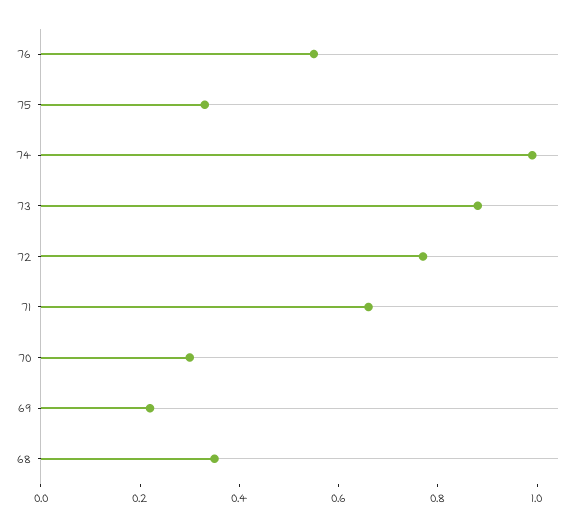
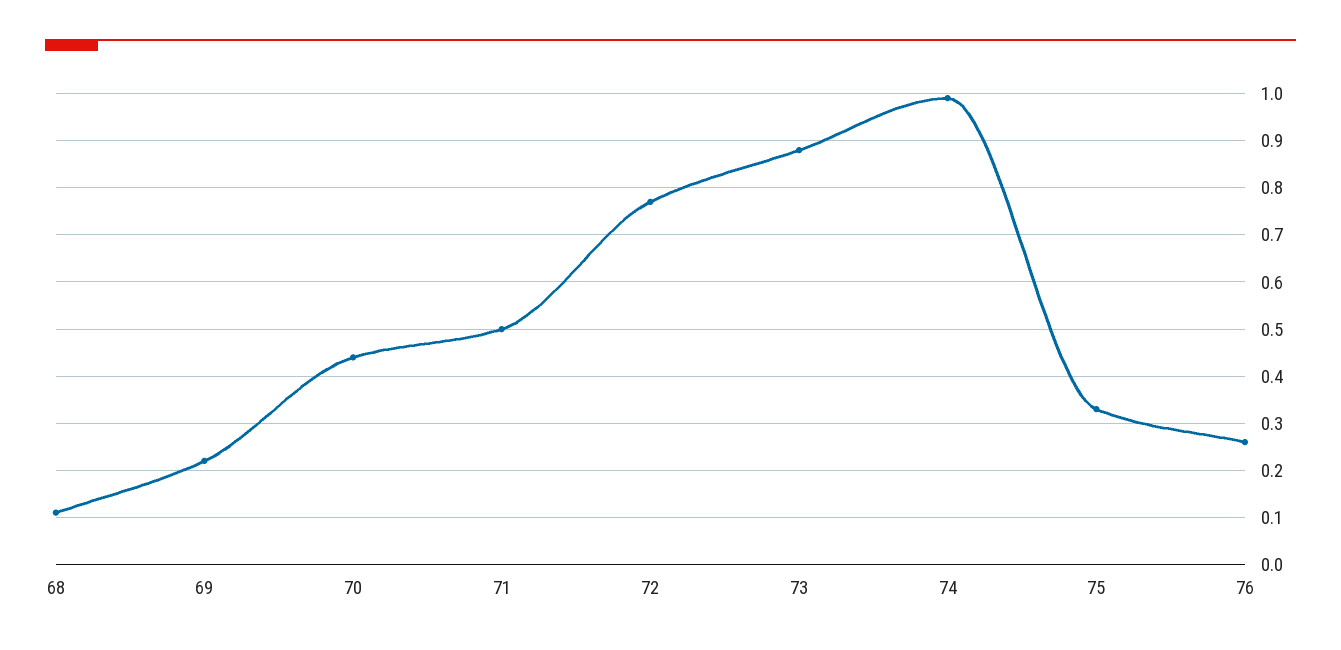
76: 0.55 -> 0.25
71: 0.65 -> 0.5
70: 0.3 -> 0.45
68: 0.35 -> 0.1

